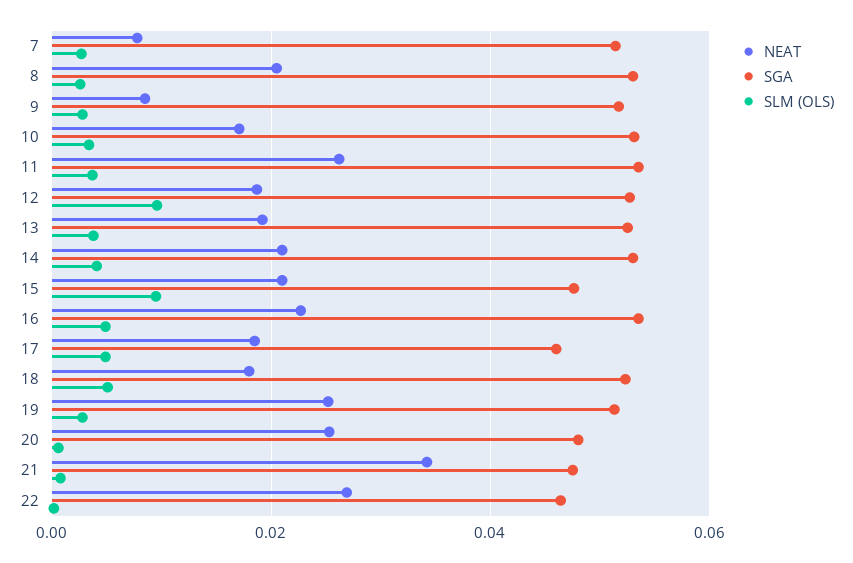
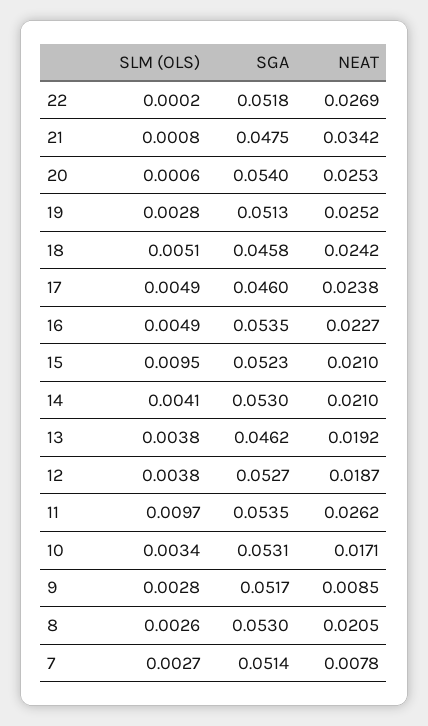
SLM (OLS), 11: 0.004 -> 0.0097
SLM (OLS), 12: 0.01 -> 0.0038
SGA, 13: 0.052 -> 0.0462
SGA, 15: 0.048 -> 0.0523
NEAT, 17: 0.018 -> 0.0238
NEAT, 18: 0.018 -> 0.0242
SGA, 18: 0.052 -> 0.0458
SGA, 20: 0.048 -> 0.054
SGA, 22: 0.046 -> 0.0518

